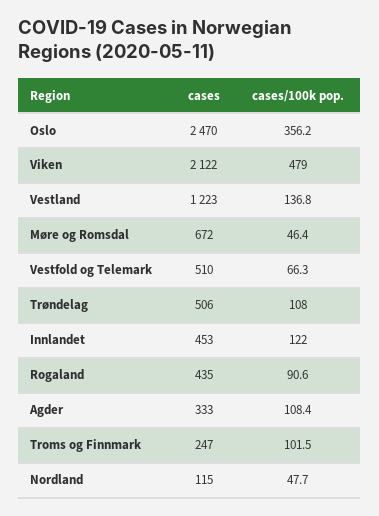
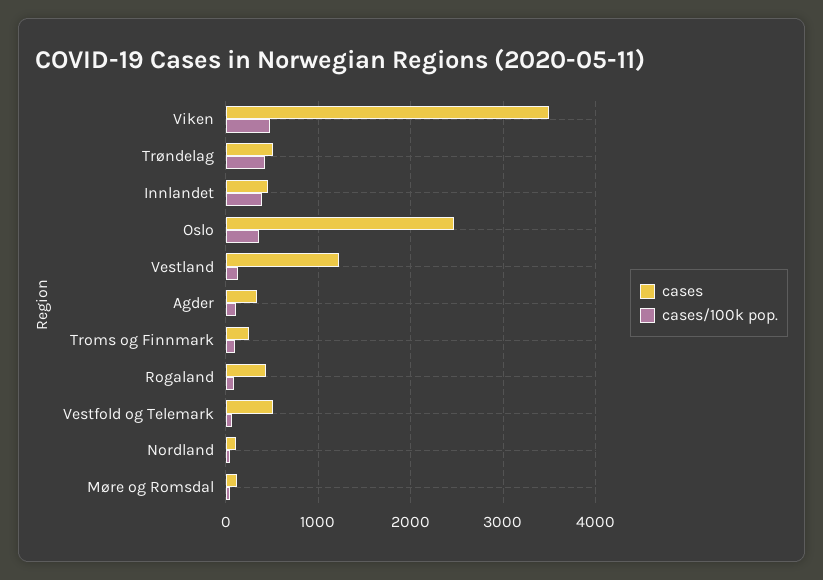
cases, Viken: 2122 -> 3500
cases, Møre og Romsdal: 672 -> 100
cases/100k pop., Trøndelag: 108 -> 400
cases/100k pop., Innlandet: 122 -> 400

